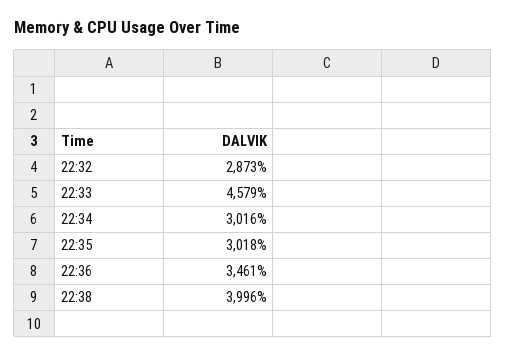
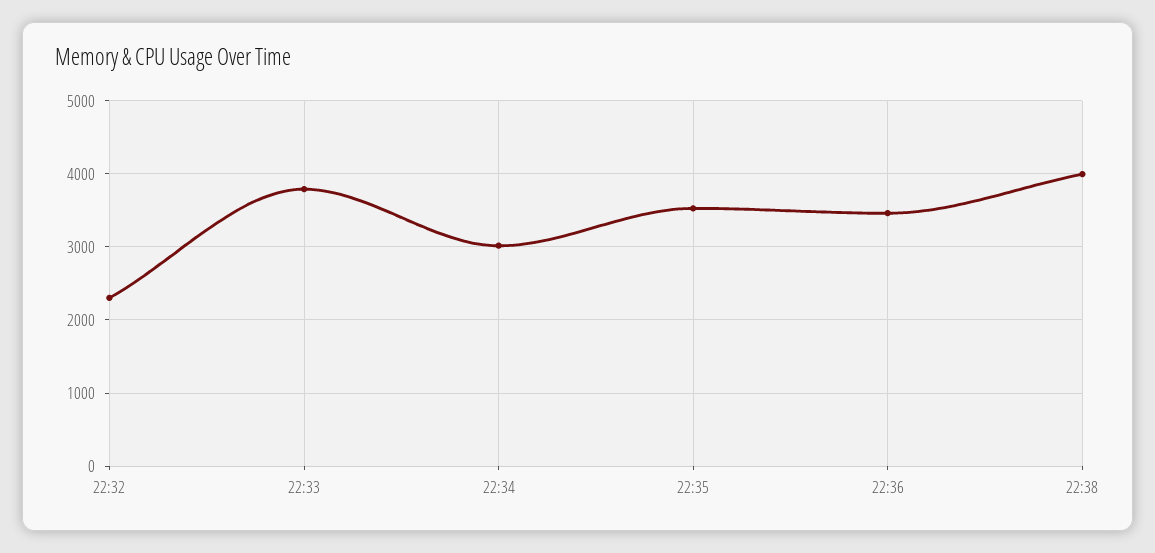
22:32: 2873 -> 2300
22:33: 4579 -> 3800
22:35: 3018 -> 3500

